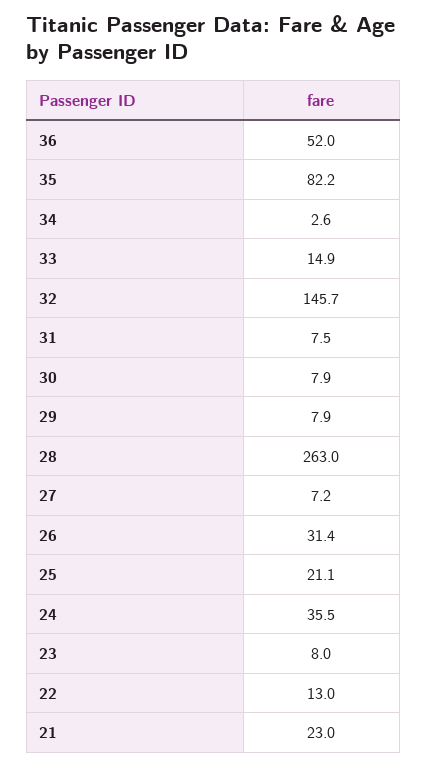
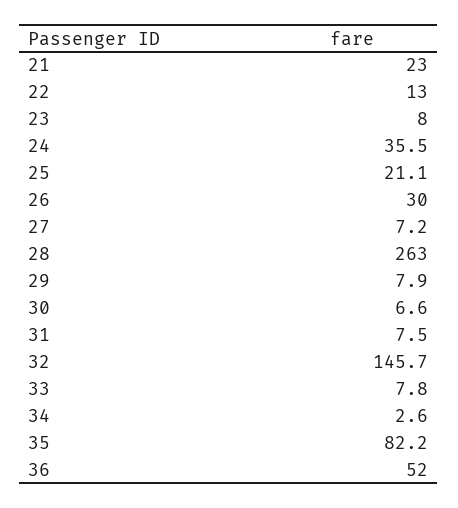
33: 14.9 -> 7.8
30: 7.9 -> 6.6
26: 31.4 -> 30

